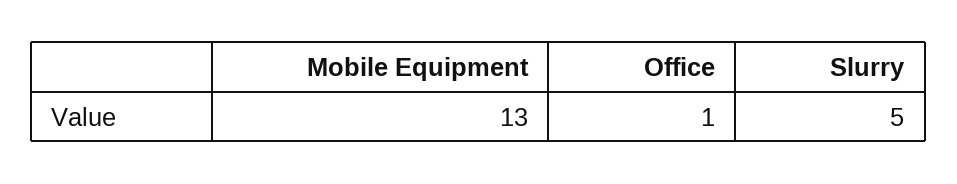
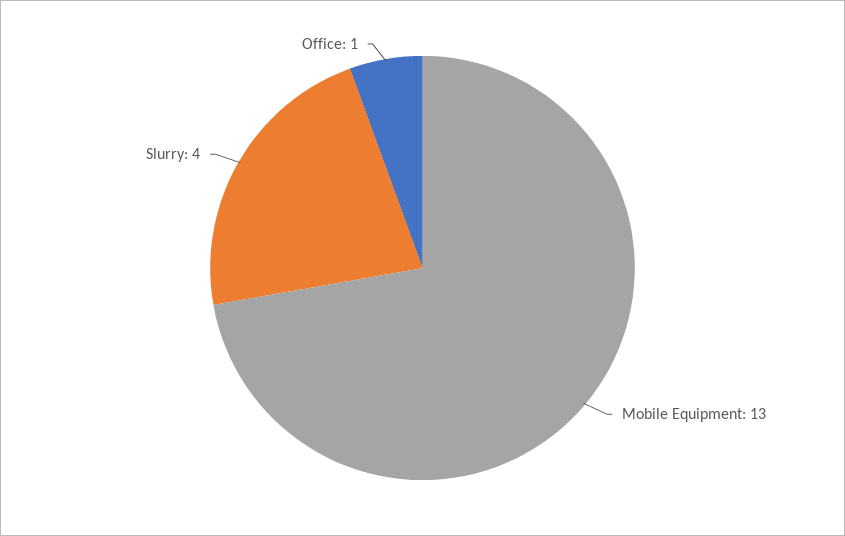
Slurry: 5 -> 4

